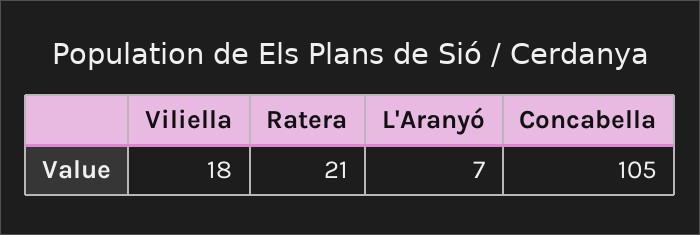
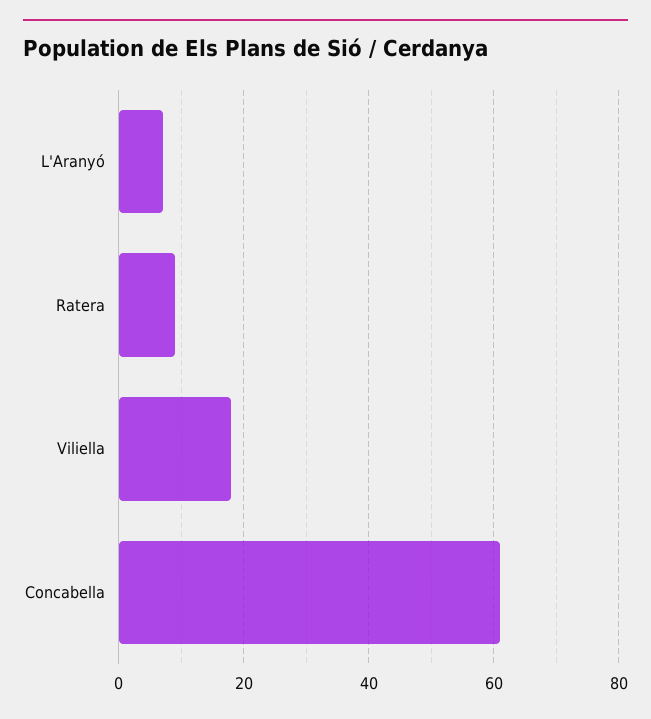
Ratera: 21 -> 10
Concabella: 105 -> 60

